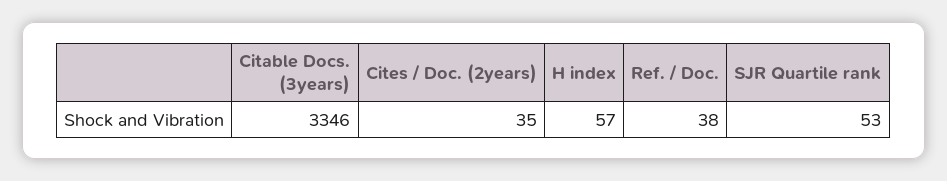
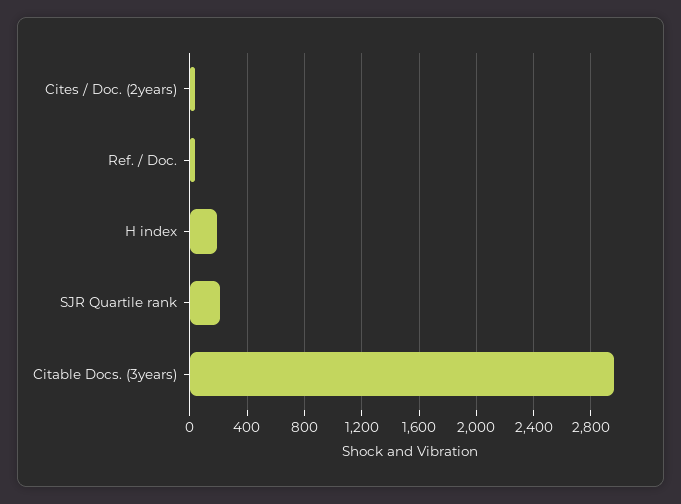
Citable Docs. (3years): 3346 -> 2950
H index: 57 -> 200
SJR Quartile rank: 53 -> 200

